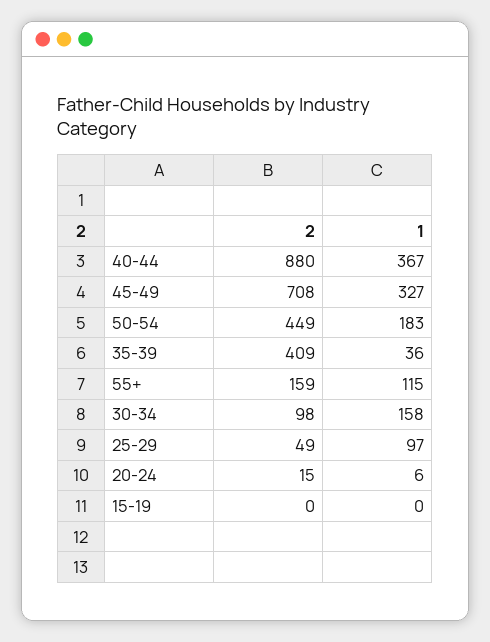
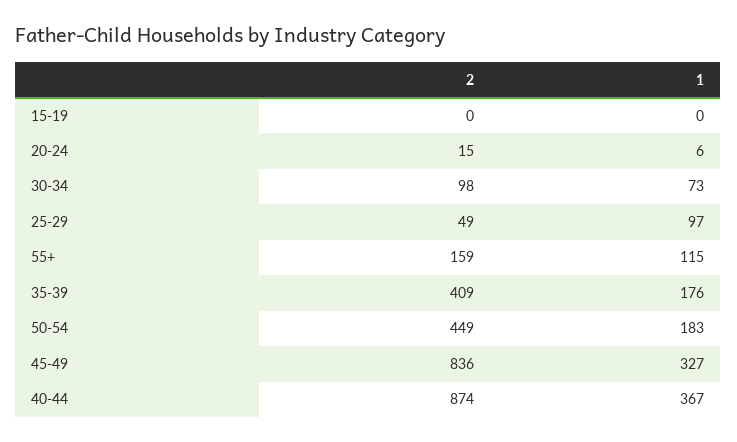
2, 40-44: 880 -> 874
2, 45-49: 708 -> 836
1, 35-39: 36 -> 176
1, 30-34: 158 -> 73

